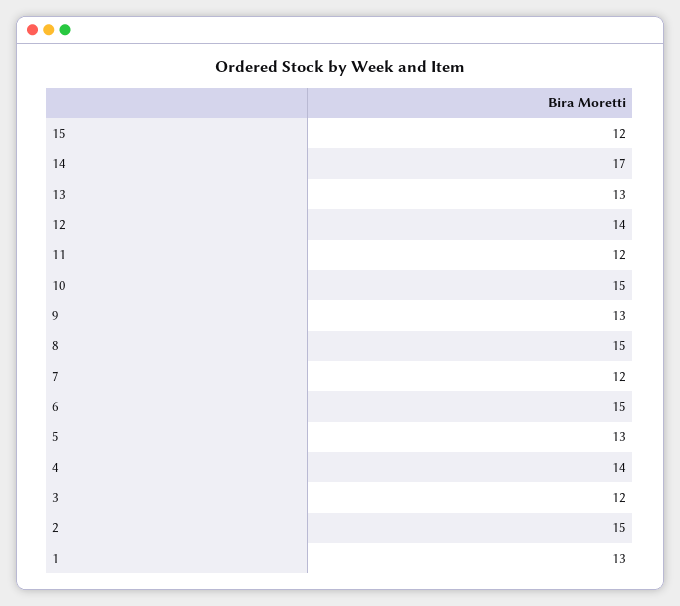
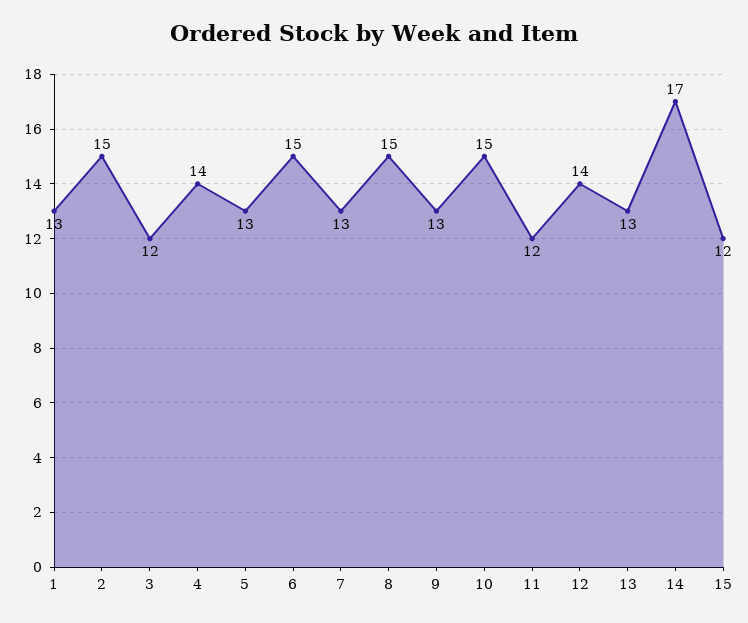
7: 12 -> 13

